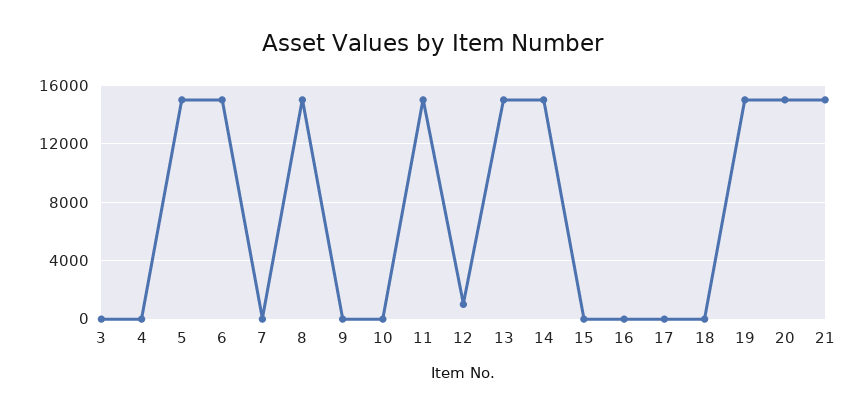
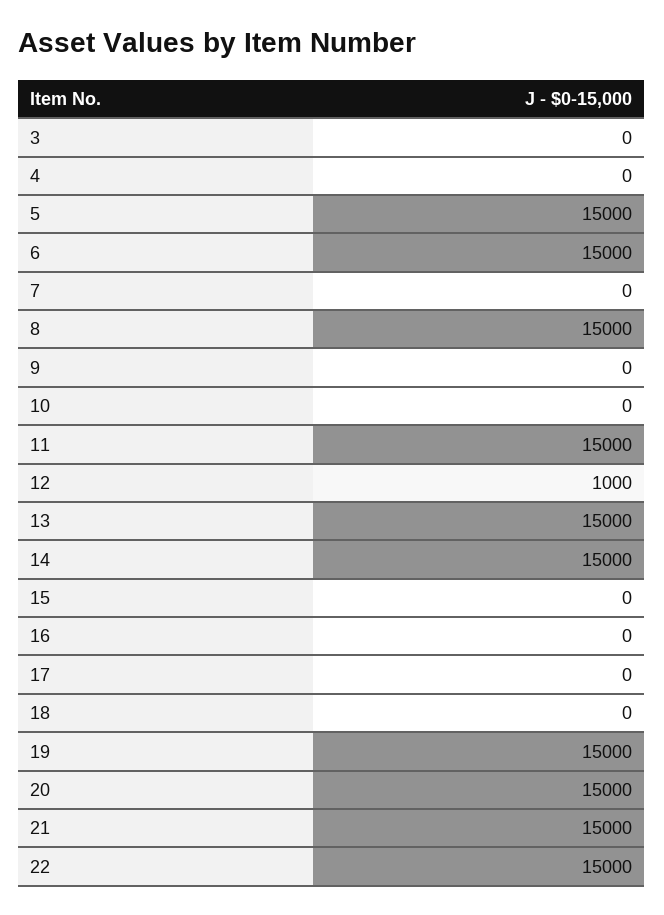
22: none -> 15000

